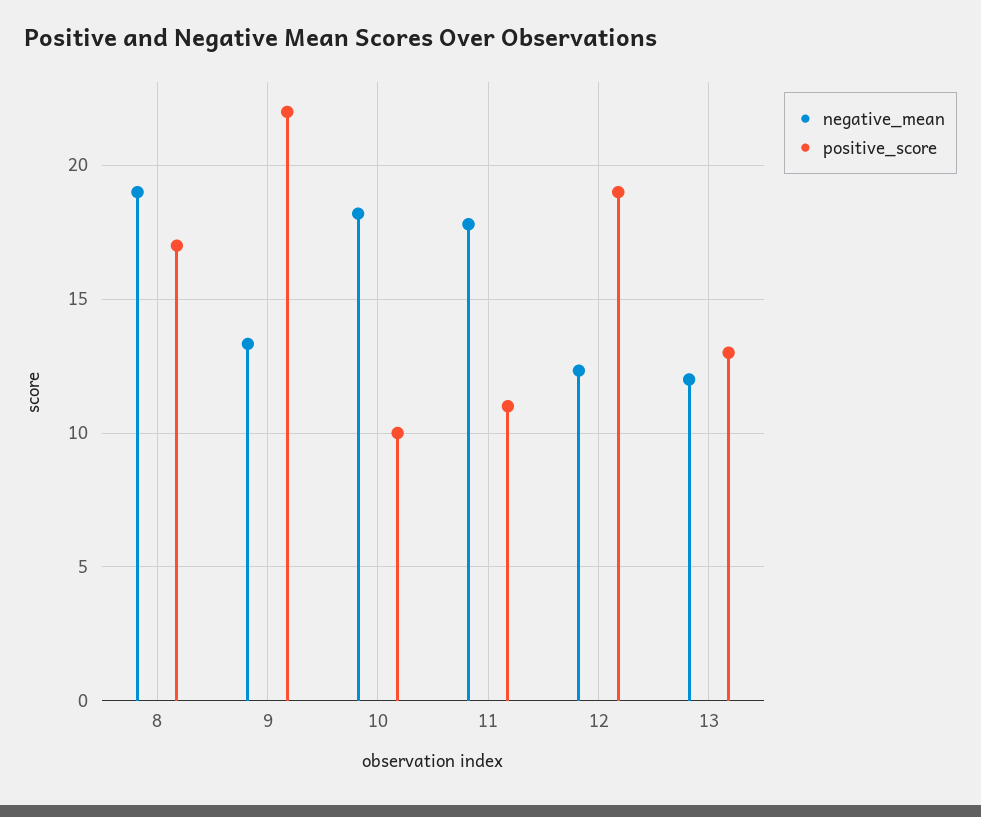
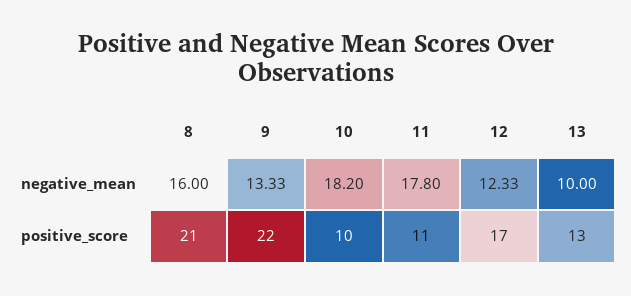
negative_mean, 8: 19 -> 16
positive_score, 8: 17 -> 21
positive_score, 12: 19 -> 17
negative_mean, 13: 12 -> 10

